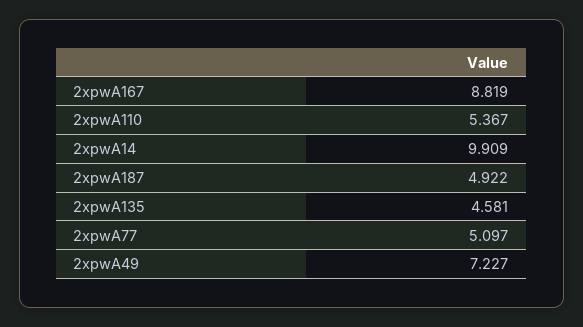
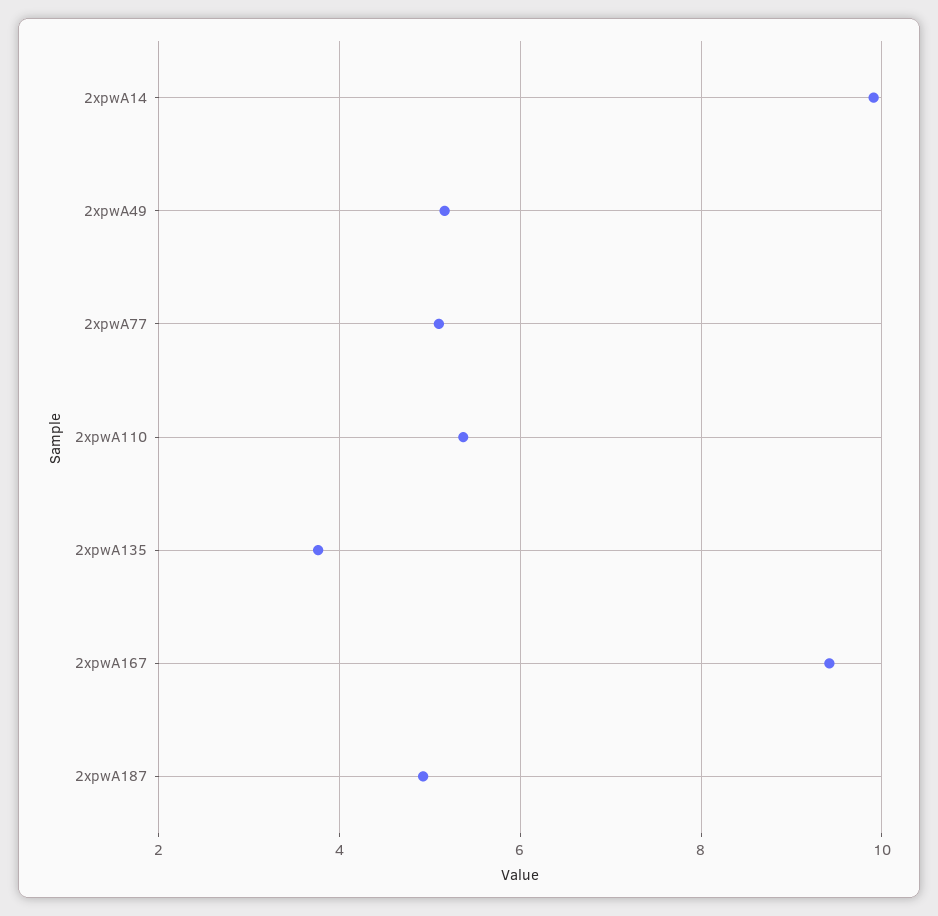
2xpwA167: 8.819 -> 9.4
2xpwA135: 4.581 -> 3.8
2xpwA49: 7.227 -> 5.2

